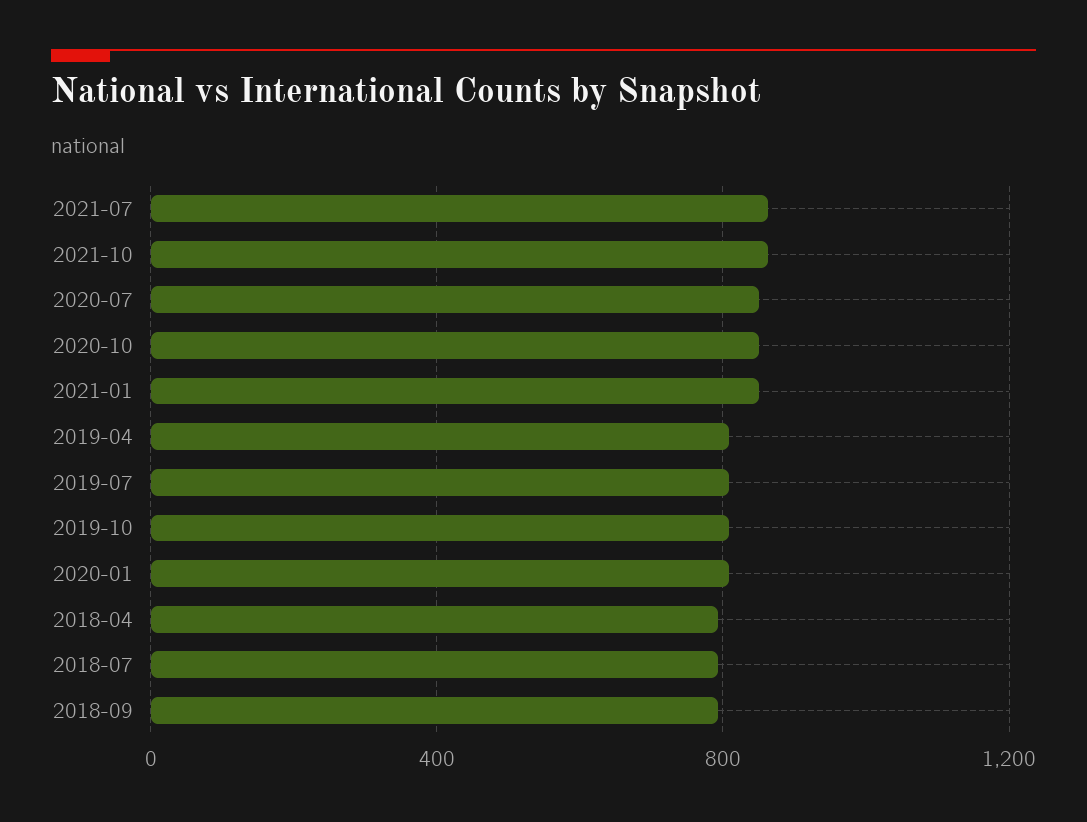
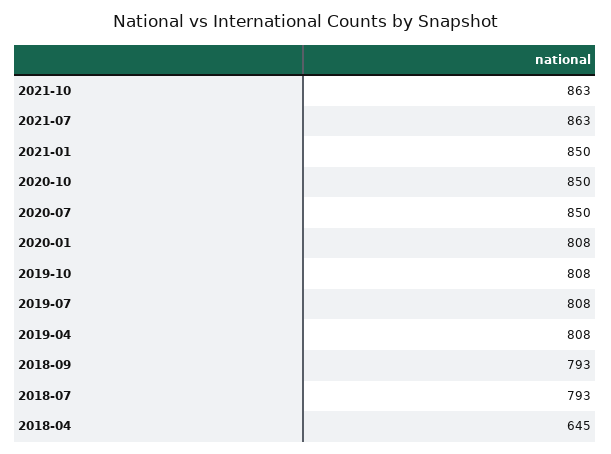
2018-04: 800 -> 645

